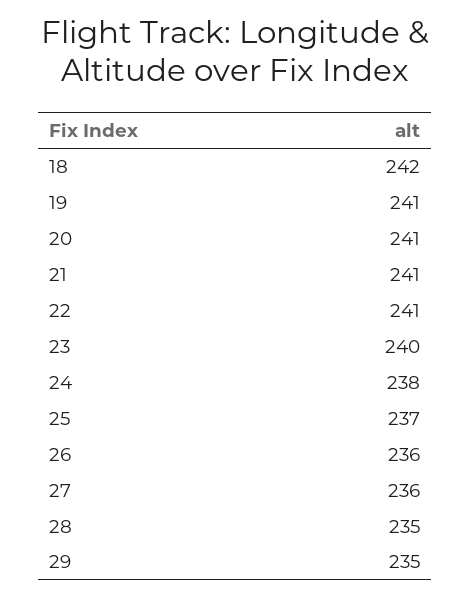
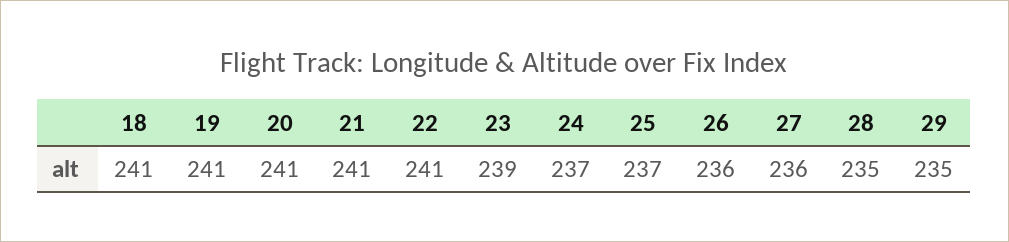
18: 242 -> 241
23: 240 -> 239
24: 238 -> 237

